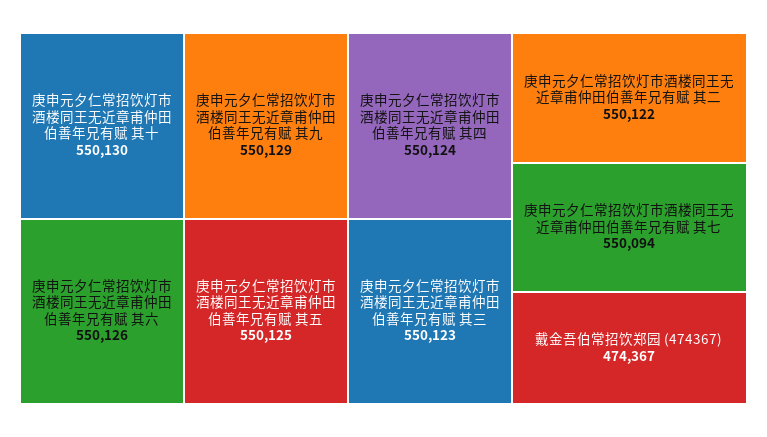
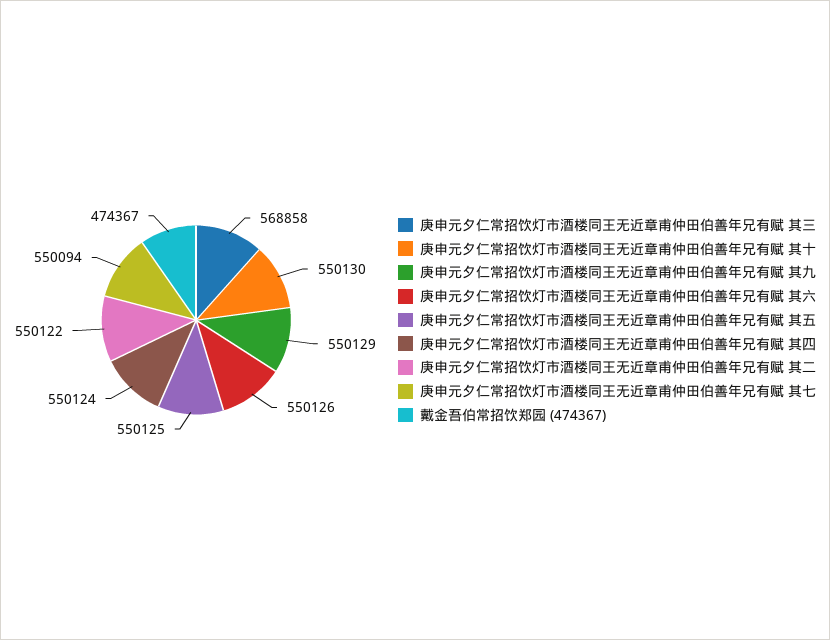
庚申元夕仁常招饮灯市酒楼同王无近章甫仲田伯善年兄有赋 其三: 550123 -> 568858

